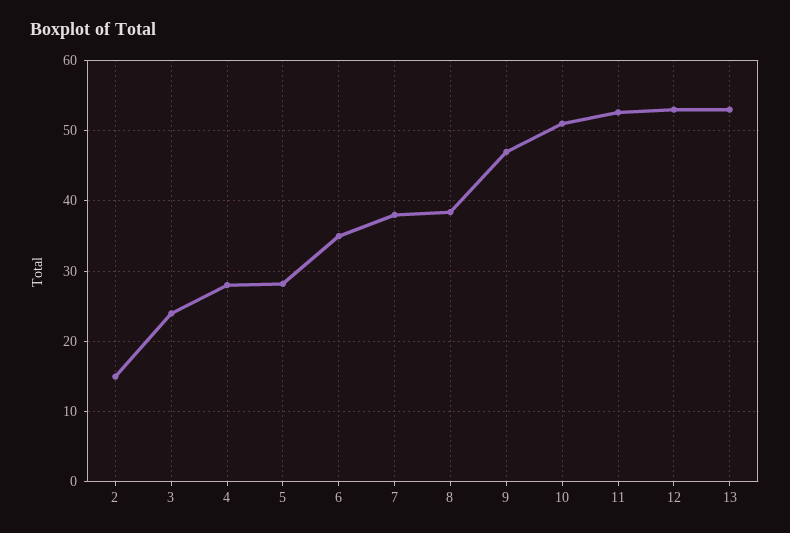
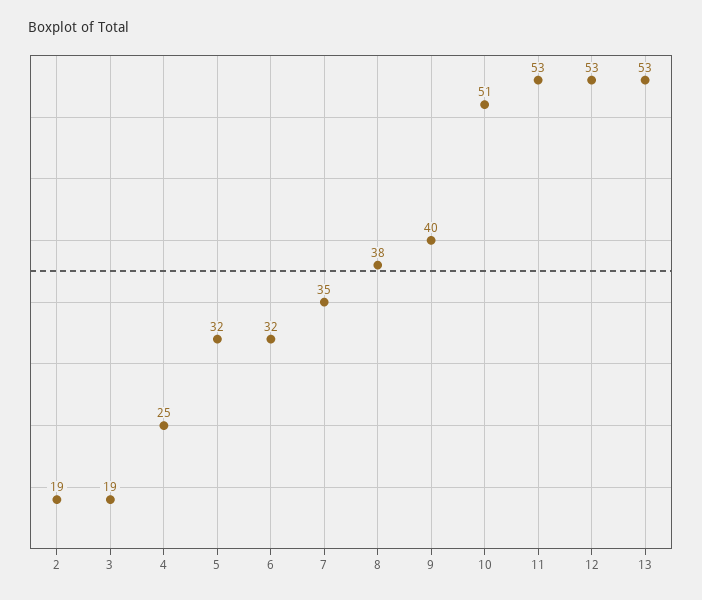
2: 15 -> 19
3: 24 -> 19
4: 28 -> 25
5: 28 -> 32
6: 35 -> 32
7: 38 -> 35
9: 47 -> 40

